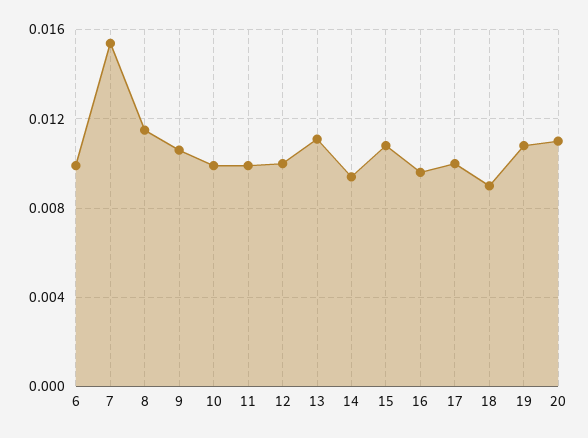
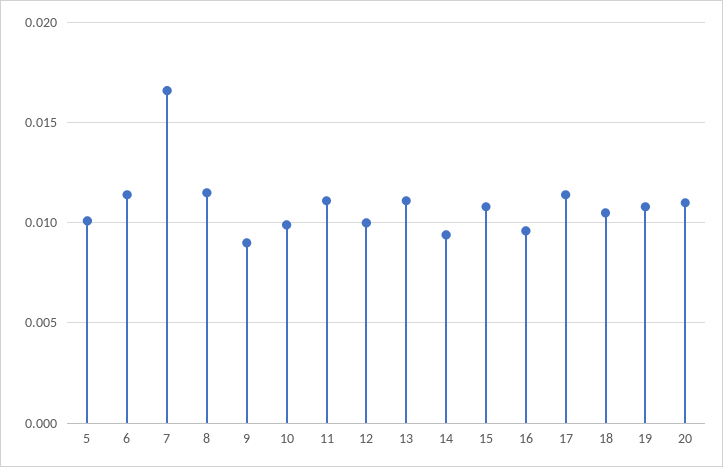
6: 0.01 -> 0.0115
7: 0.0155 -> 0.0165
9: 0.0105 -> 0.009
11: 0.01 -> 0.011
17: 0.01 -> 0.0115
18: 0.009 -> 0.0105
5: none -> 0.01

